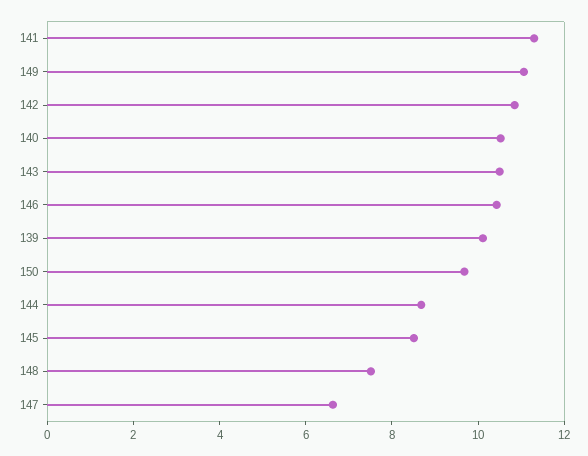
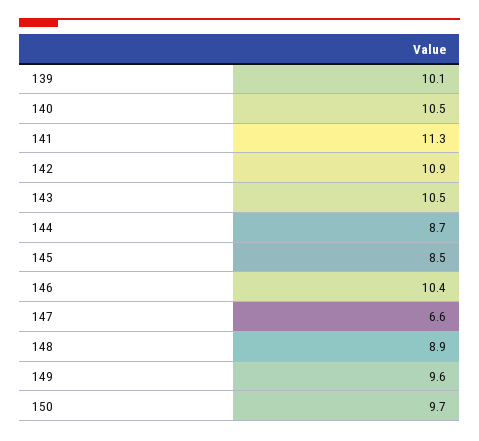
149: 11 -> 9.6
148: 7.5 -> 8.9

